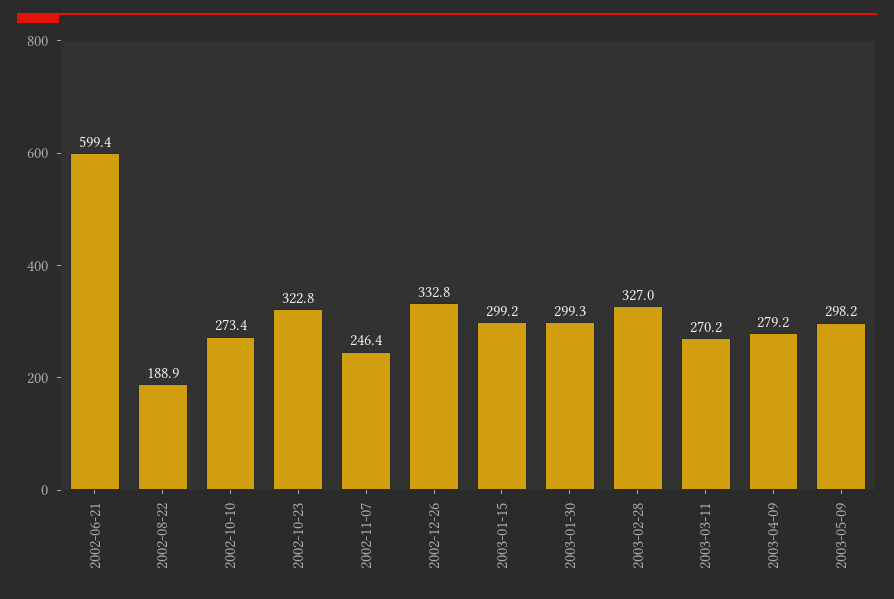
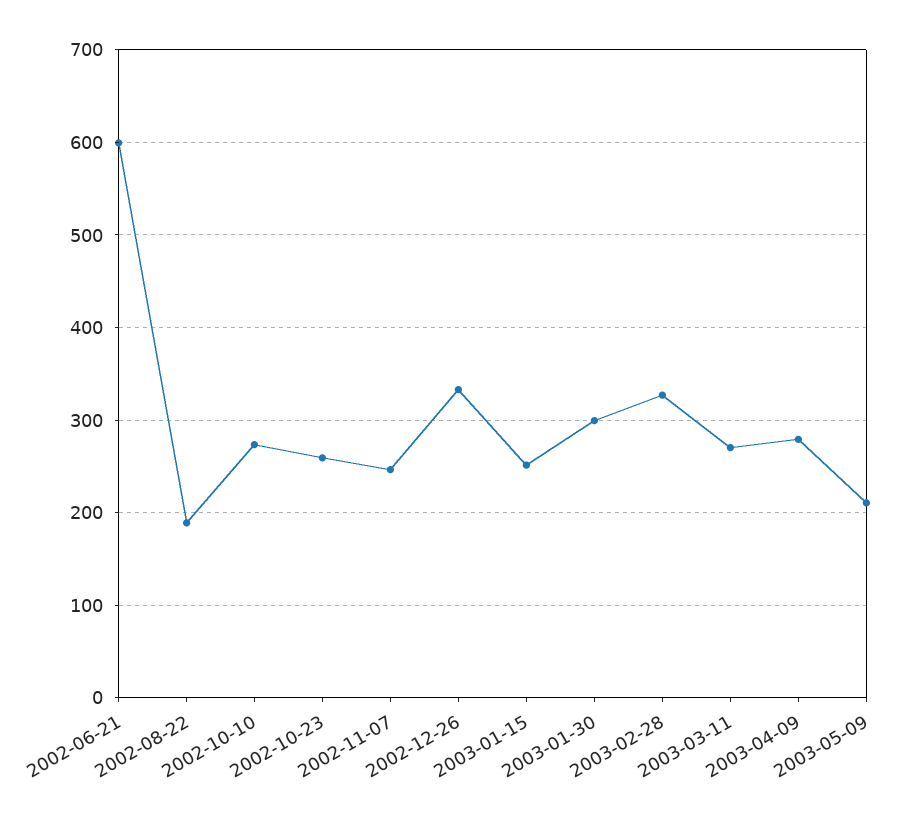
2002-10-23: 322.8 -> 260
2003-01-15: 299.2 -> 250
2003-05-09: 298.2 -> 210

